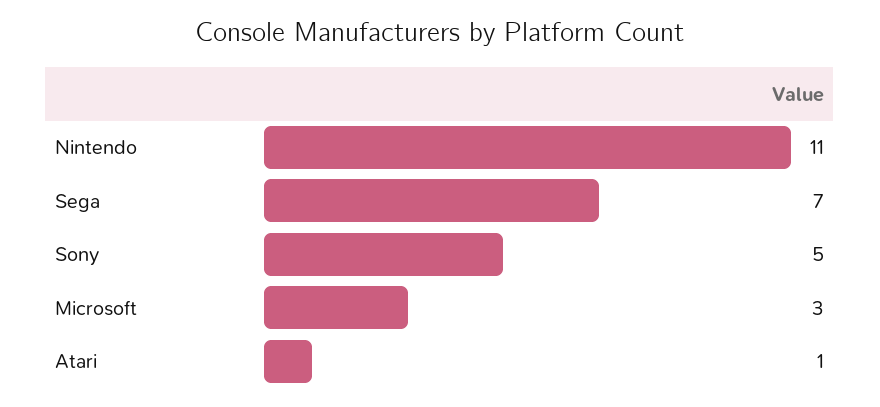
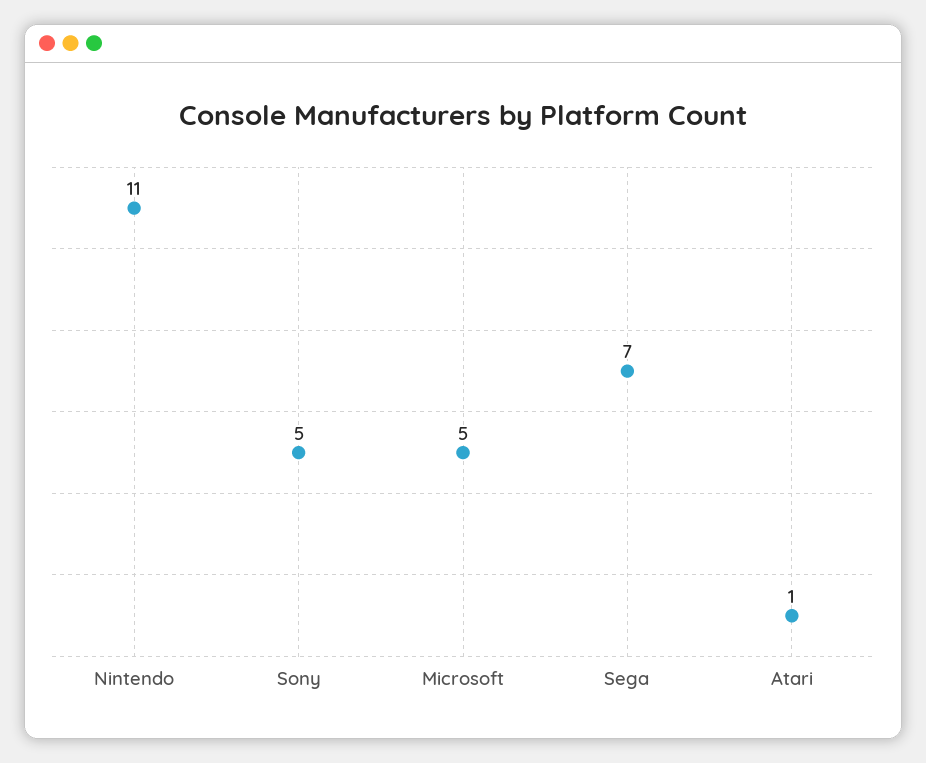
Microsoft: 3 -> 5

